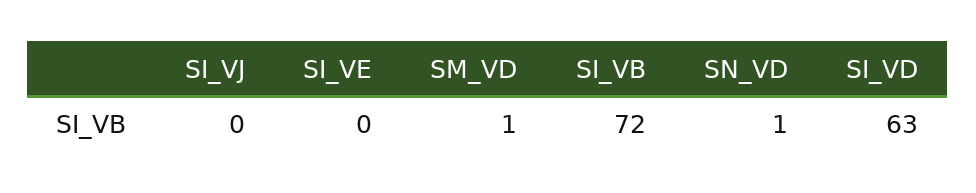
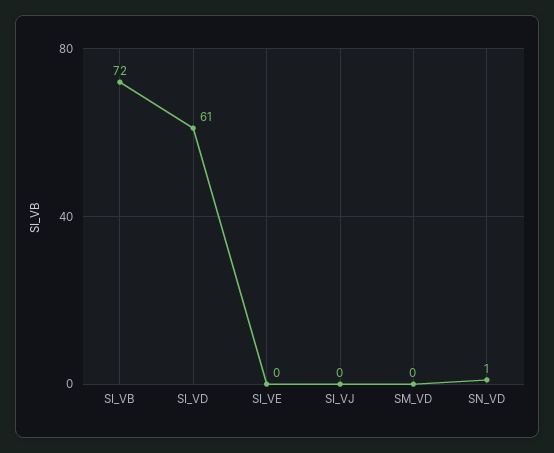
SM_VD: 1 -> 0
SI_VD: 63 -> 61

